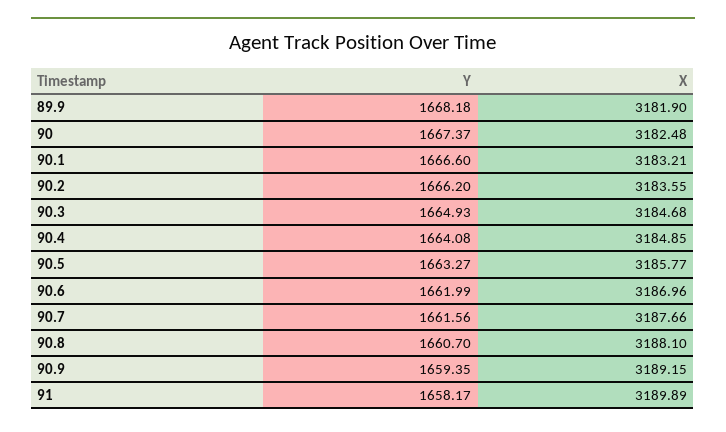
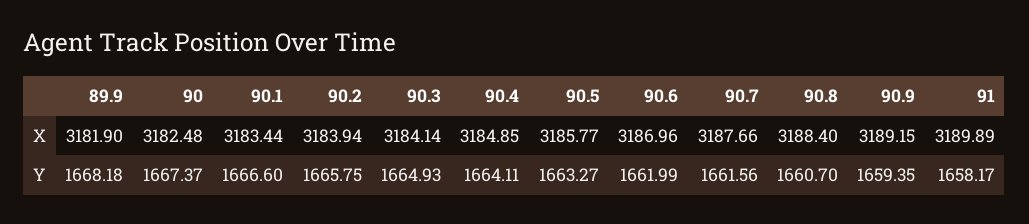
X, 90.1: 3183.21 -> 3183.44
Y, 90.2: 1666.2 -> 1665.75
X, 90.2: 3183.55 -> 3183.94
X, 90.3: 3184.68 -> 3184.14
Y, 90.4: 1664.08 -> 1664.11
X, 90.8: 3188.1 -> 3188.4

